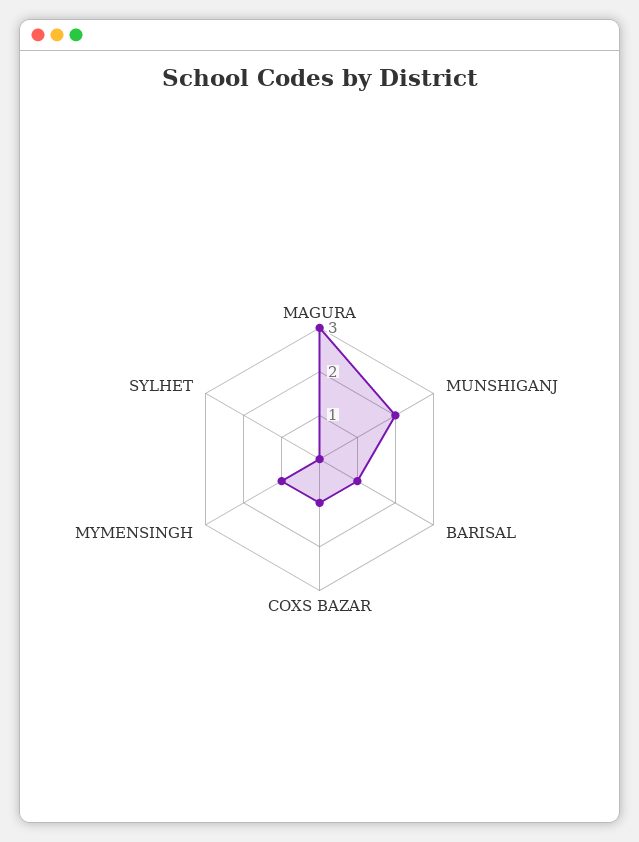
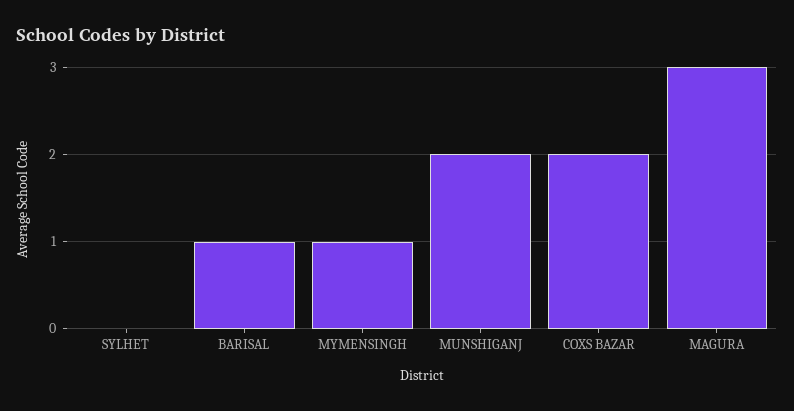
COXS BAZAR: 1 -> 2

